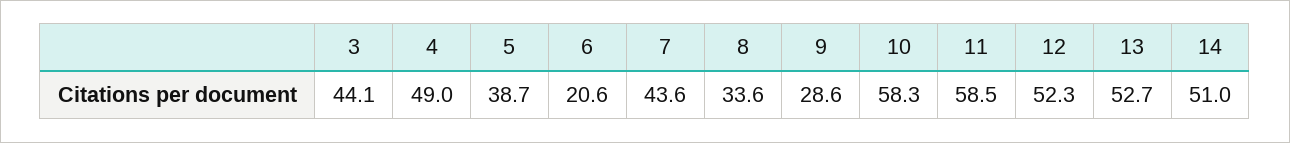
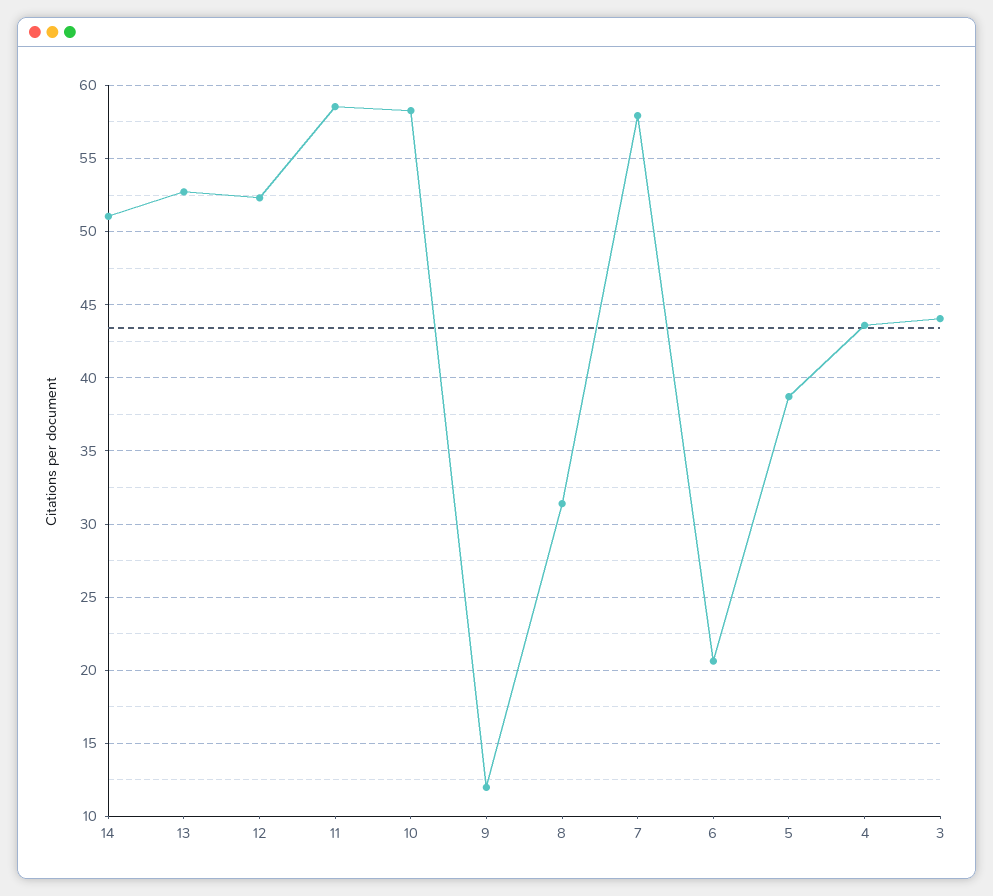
4: 49 -> 43.5
7: 43.6 -> 58
8: 33.6 -> 31.5
9: 28.6 -> 12

